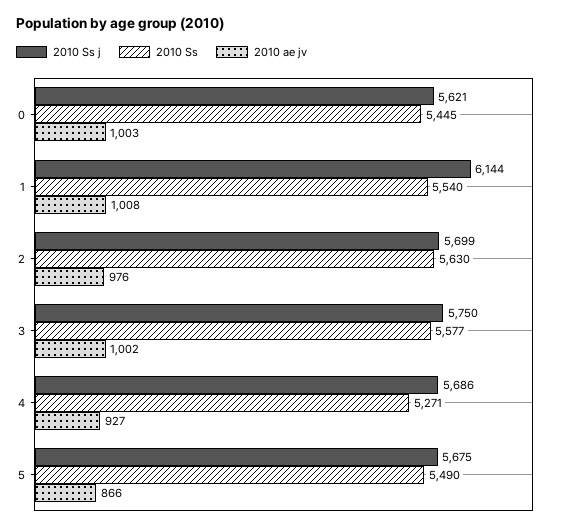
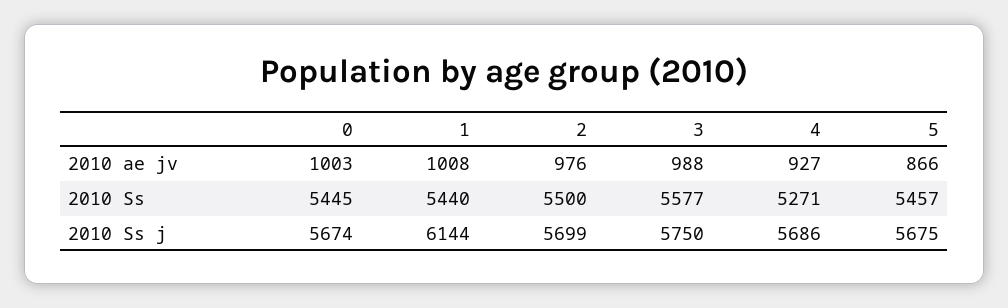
2010 Ss j, 0: 5621 -> 5674
2010 Ss, 1: 5540 -> 5440
2010 Ss, 2: 5630 -> 5500
2010 ae jv, 3: 1002 -> 988
2010 Ss, 5: 5490 -> 5457

